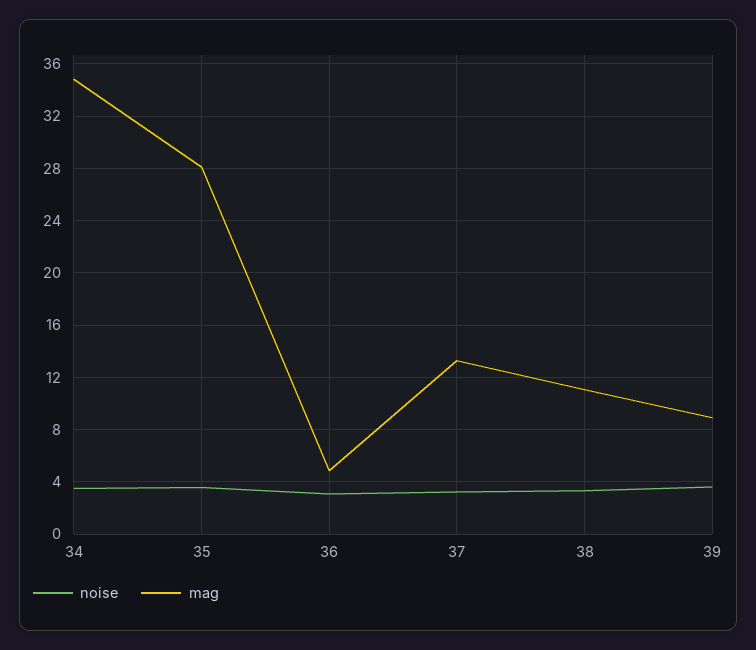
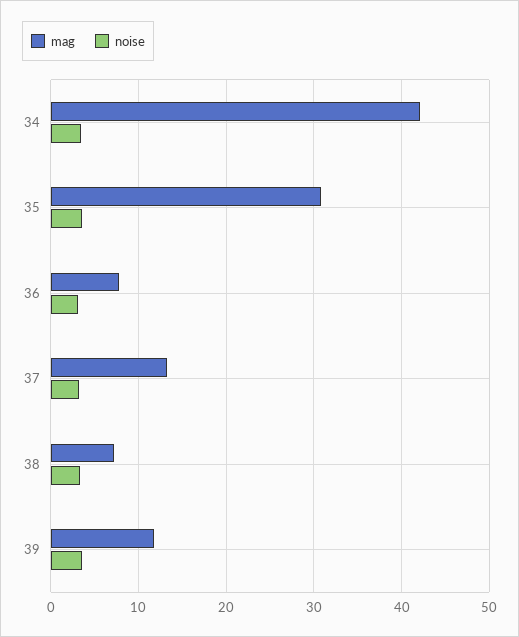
mag, 34: 35 -> 42
mag, 35: 28 -> 31
mag, 36: 5 -> 8
mag, 38: 11 -> 7
mag, 39: 9 -> 12

